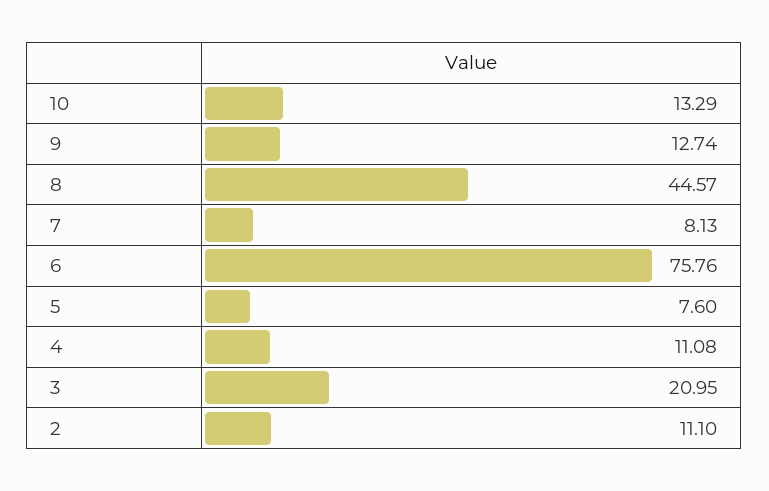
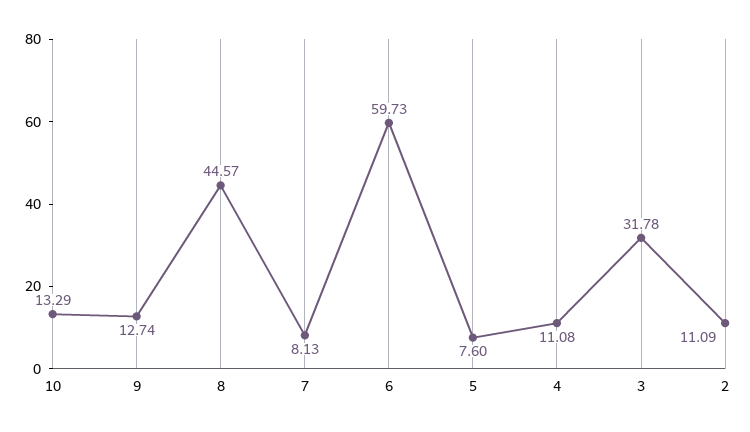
6: 75.76 -> 59.73
3: 20.95 -> 31.78
2: 11.1 -> 11.09

